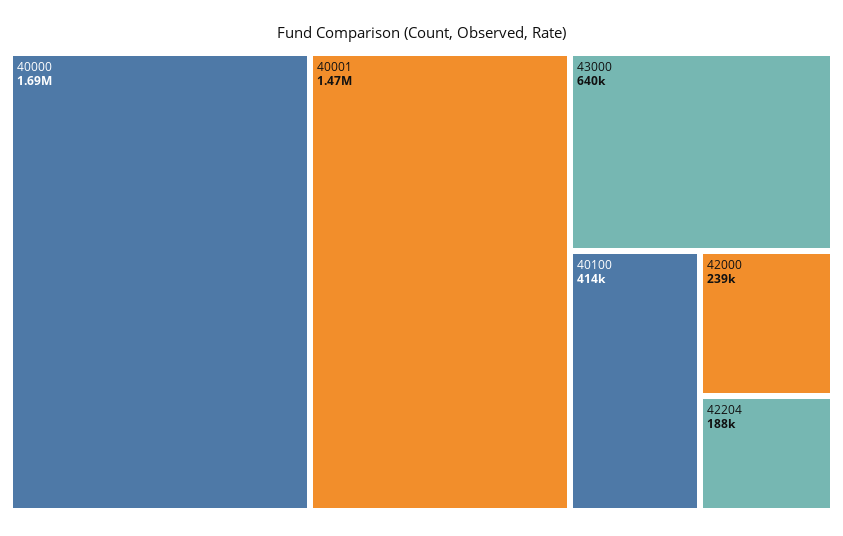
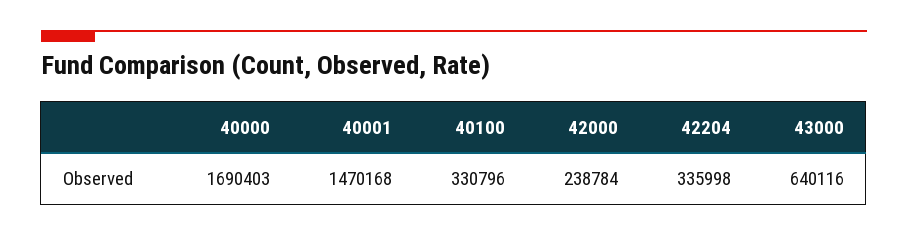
40100: 414000 -> 330796
42204: 188000 -> 335998

